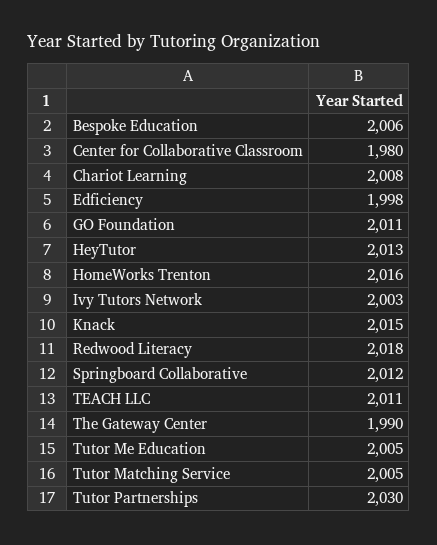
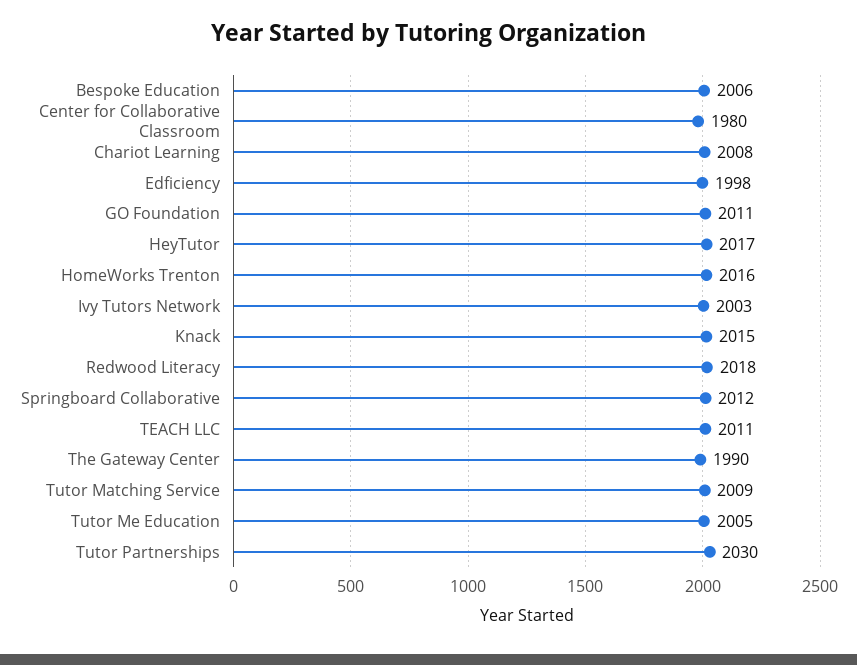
HeyTutor: 2013 -> 2017
Tutor Matching Service: 2005 -> 2009

